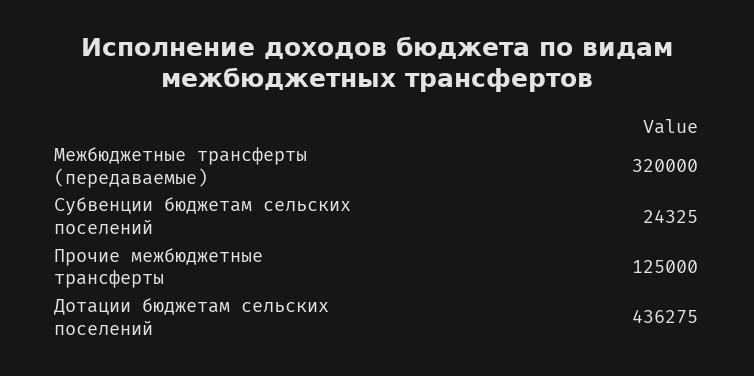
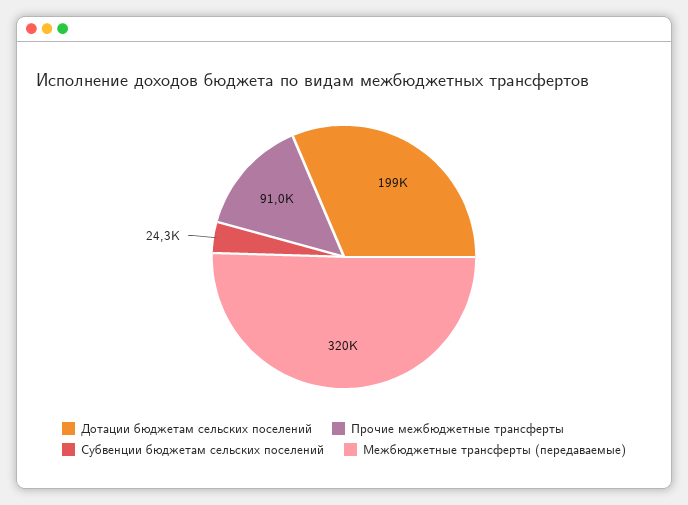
Прочие межбюджетные трансферты: 125000 -> 91000
Дотации бюджетам сельских поселений: 436275 -> 199000

